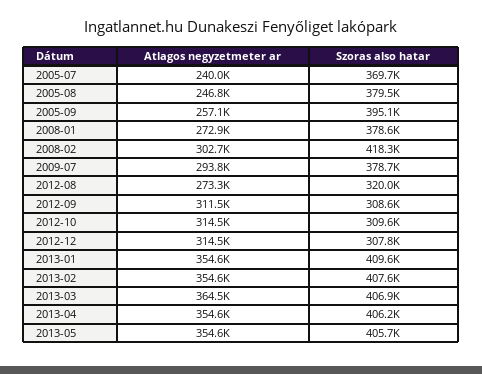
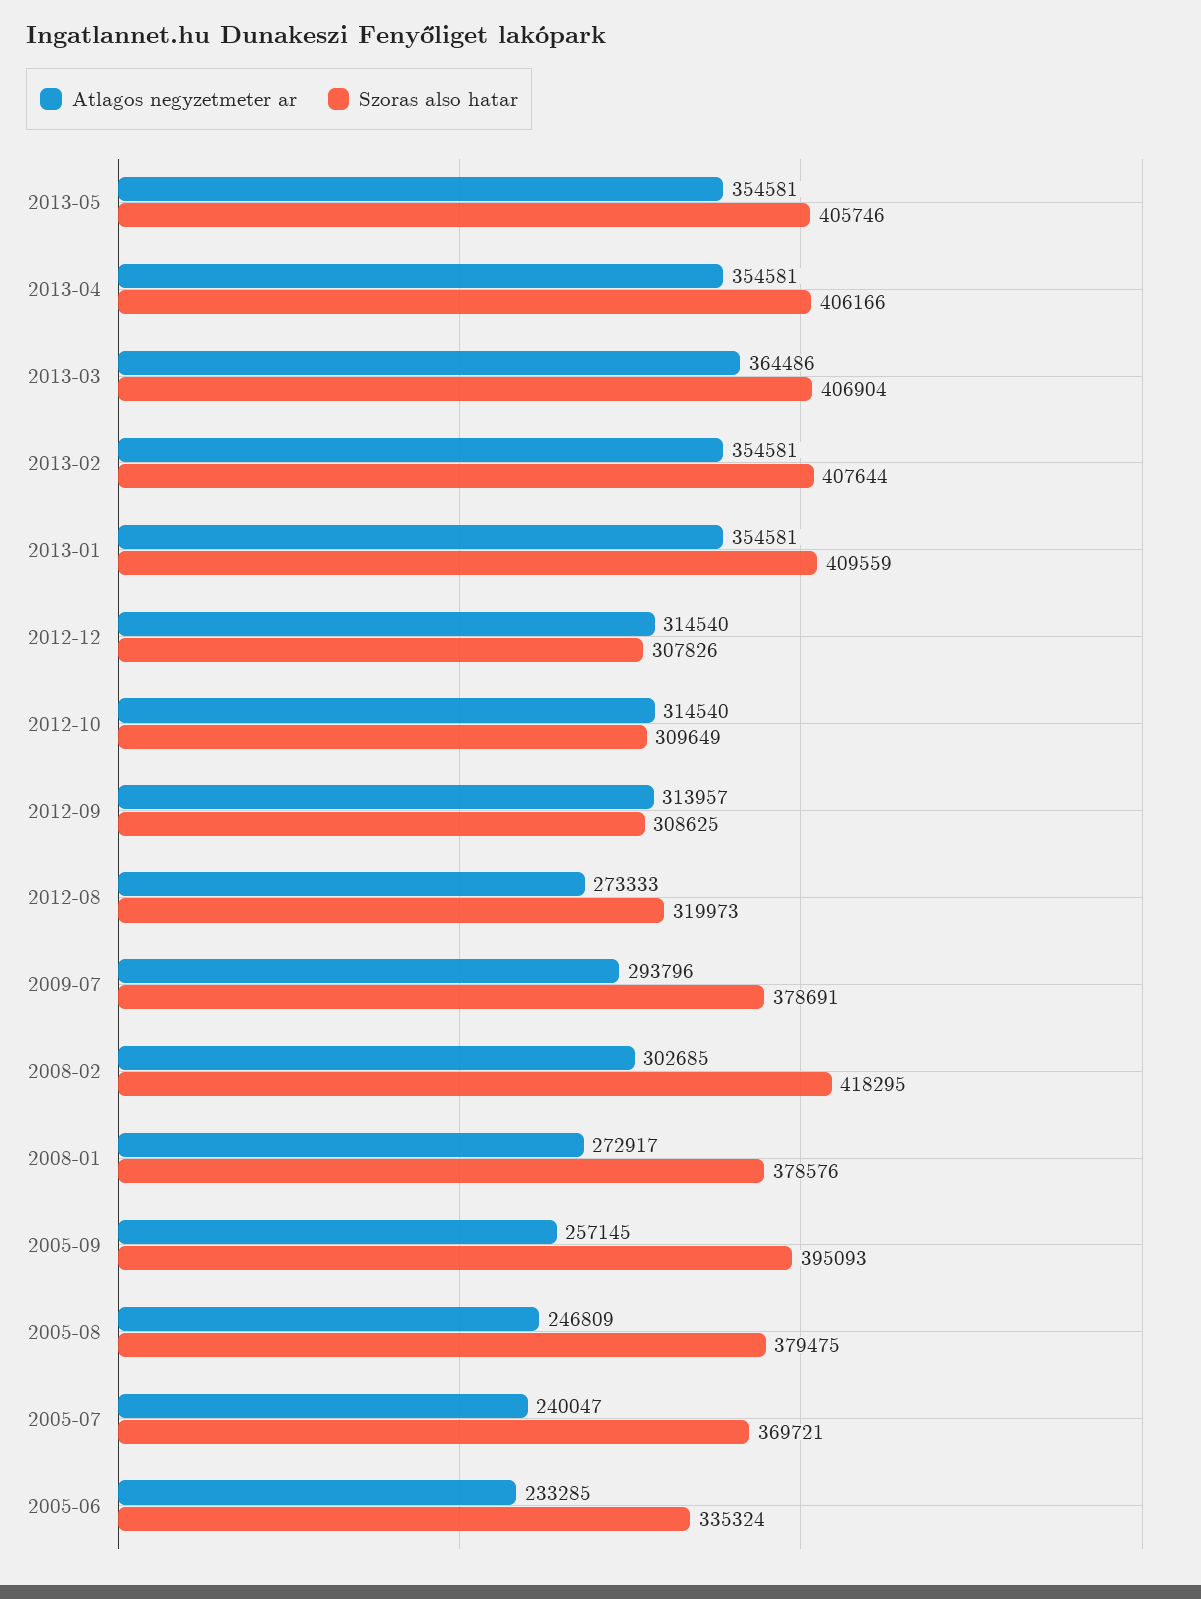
Atlagos negyzetmeter ar, 2012-09: 311500 -> 313957
Atlagos negyzetmeter ar, 2005-06: none -> 233285
Szoras also hatar, 2005-06: none -> 335324

